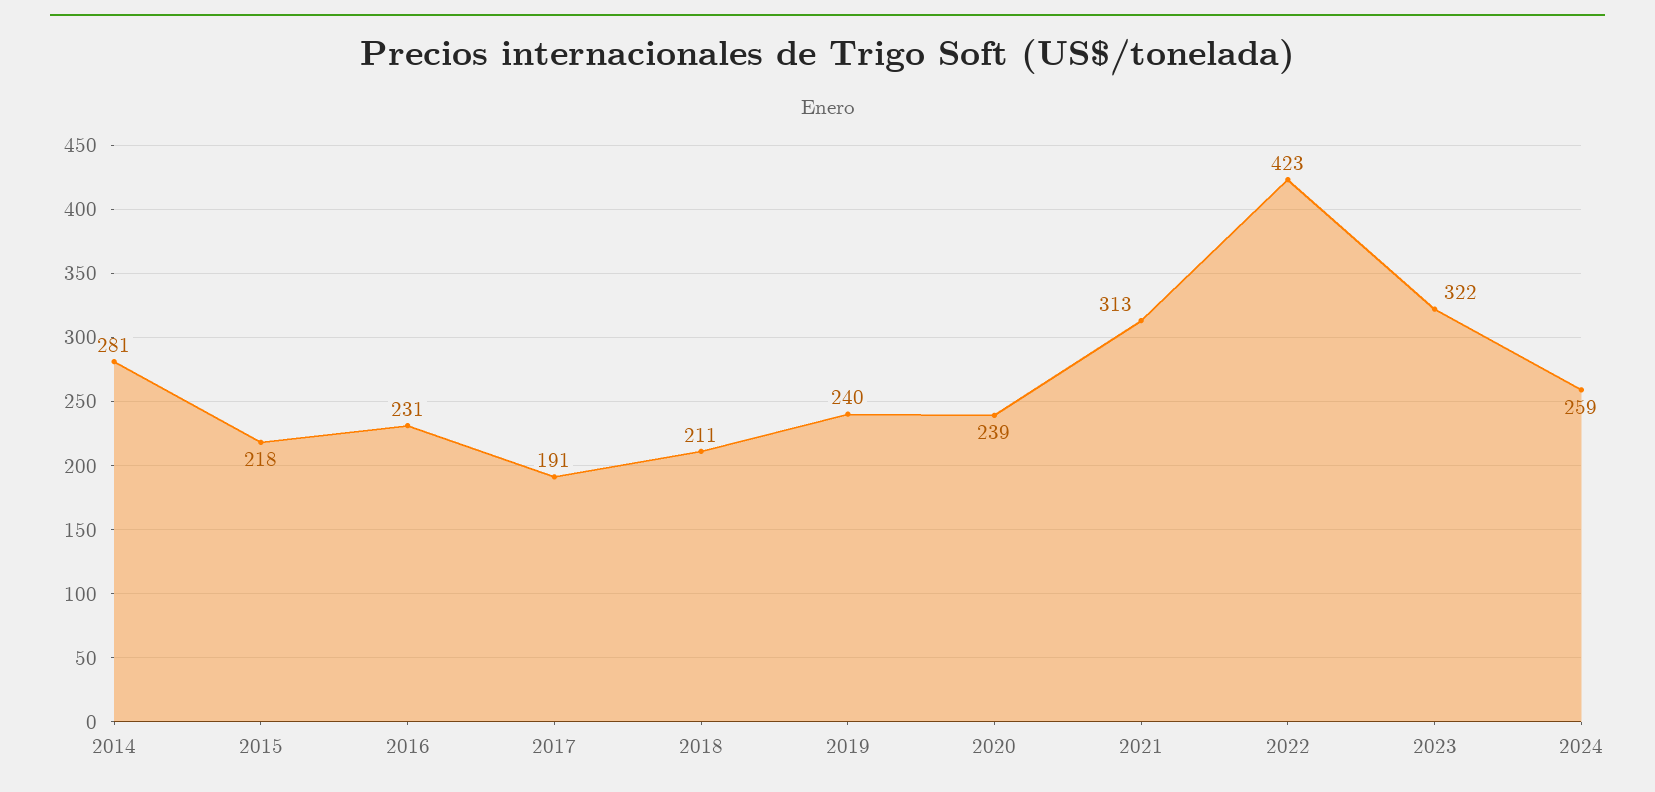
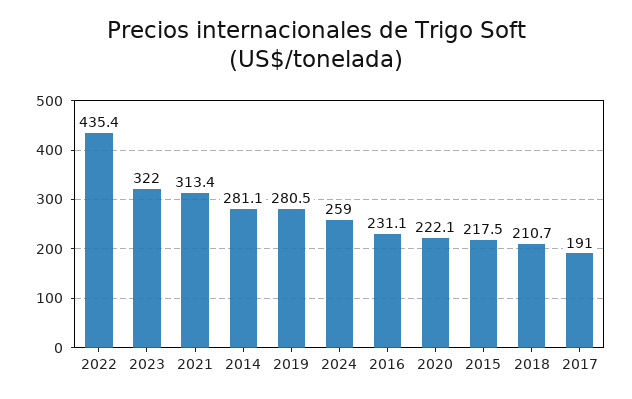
2019: 240 -> 280.5
2020: 239 -> 222.1
2022: 423 -> 435.4

